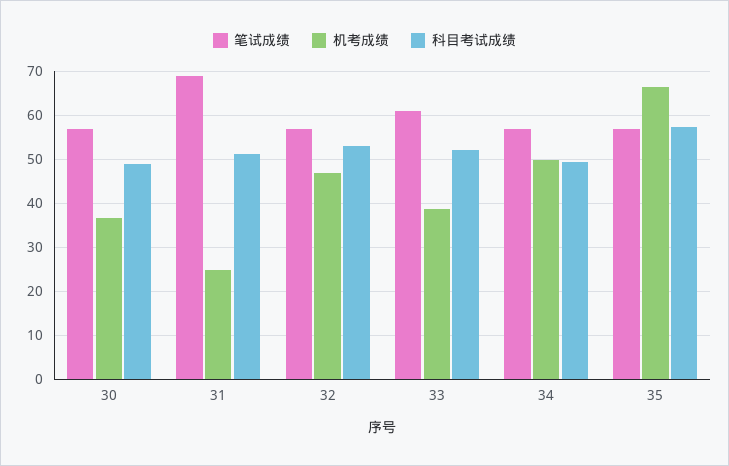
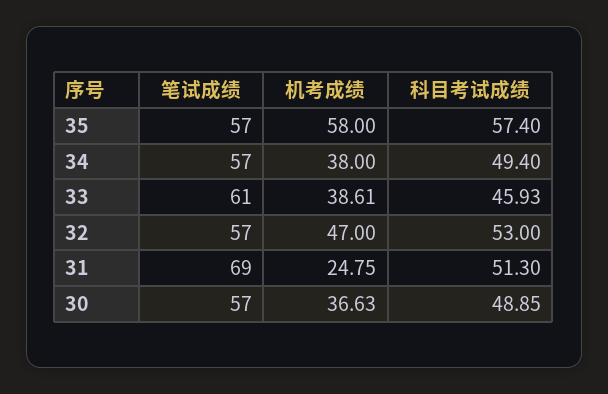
科目考试成绩, 33: 52 -> 45.93
机考成绩, 34: 50 -> 38
机考成绩, 35: 66 -> 58

